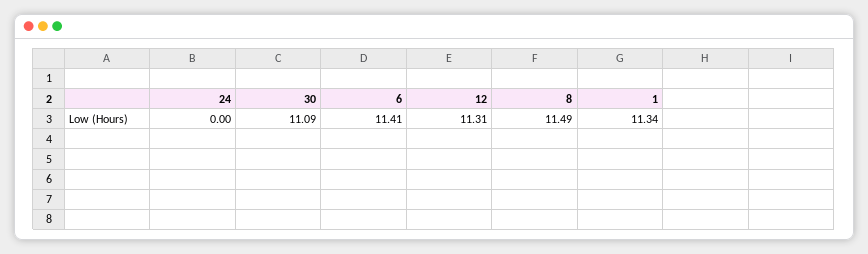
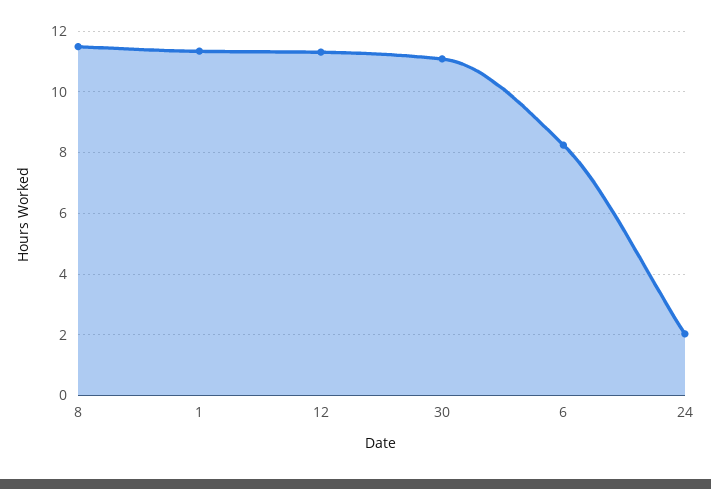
24: 0 -> 2
6: 11.41 -> 8.2

